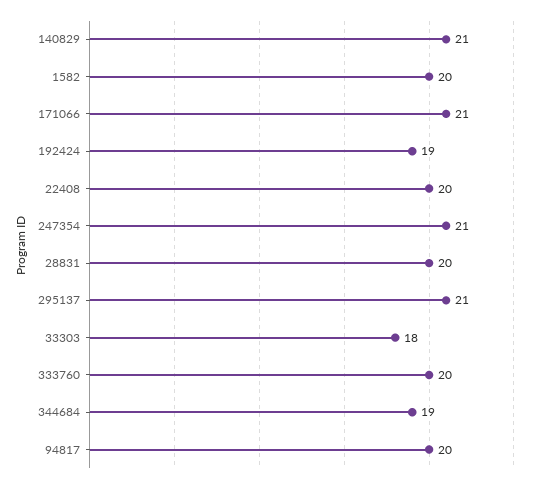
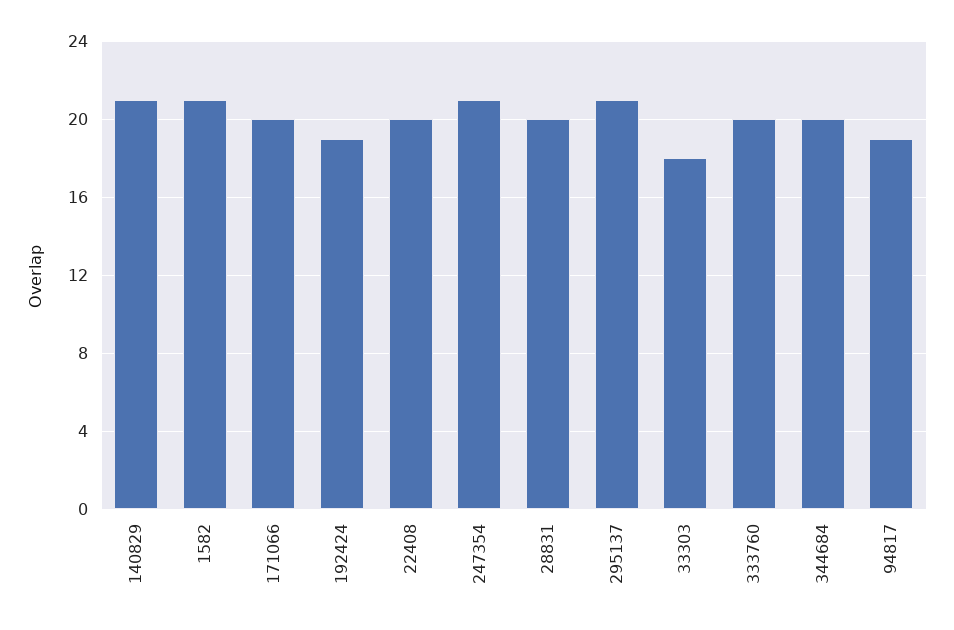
1582: 20 -> 21
171066: 21 -> 20
344684: 19 -> 20
94817: 20 -> 19

